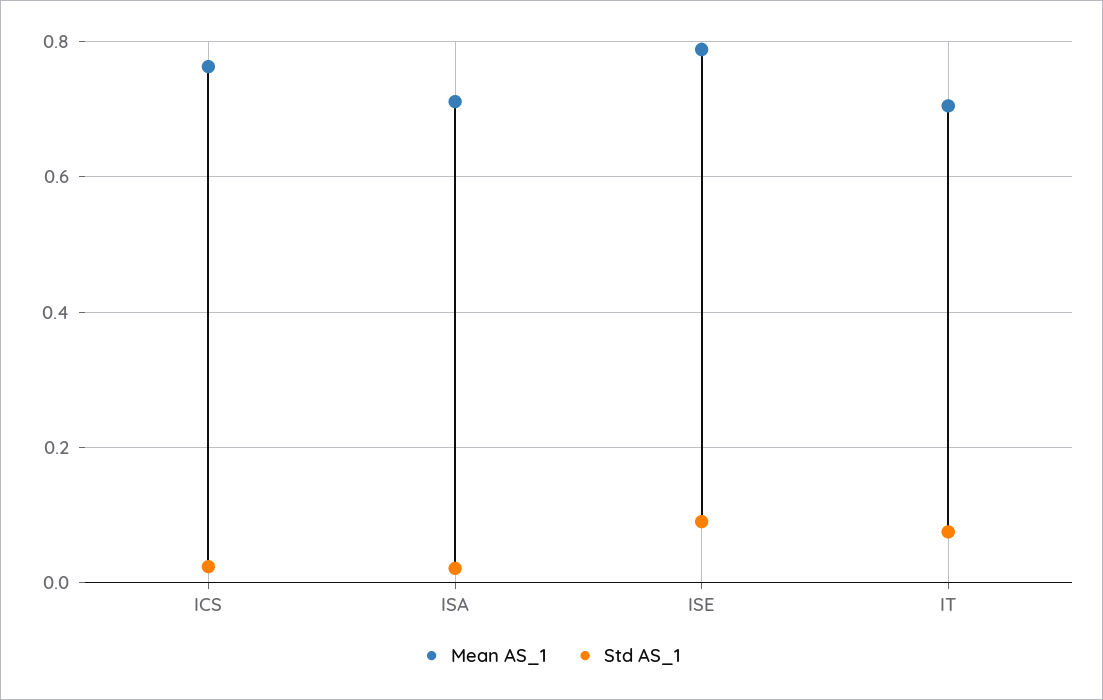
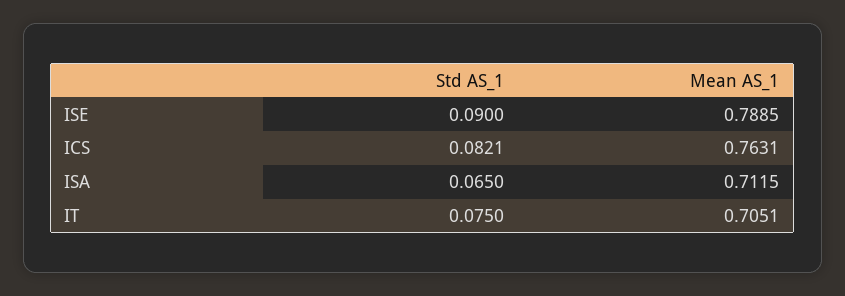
Std AS_1, ICS: 0.02 -> 0.0821
Std AS_1, ISA: 0.02 -> 0.065

